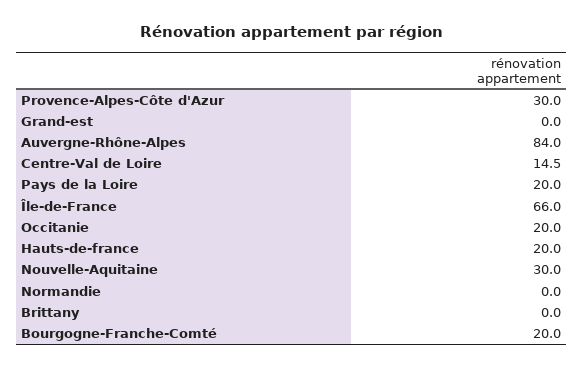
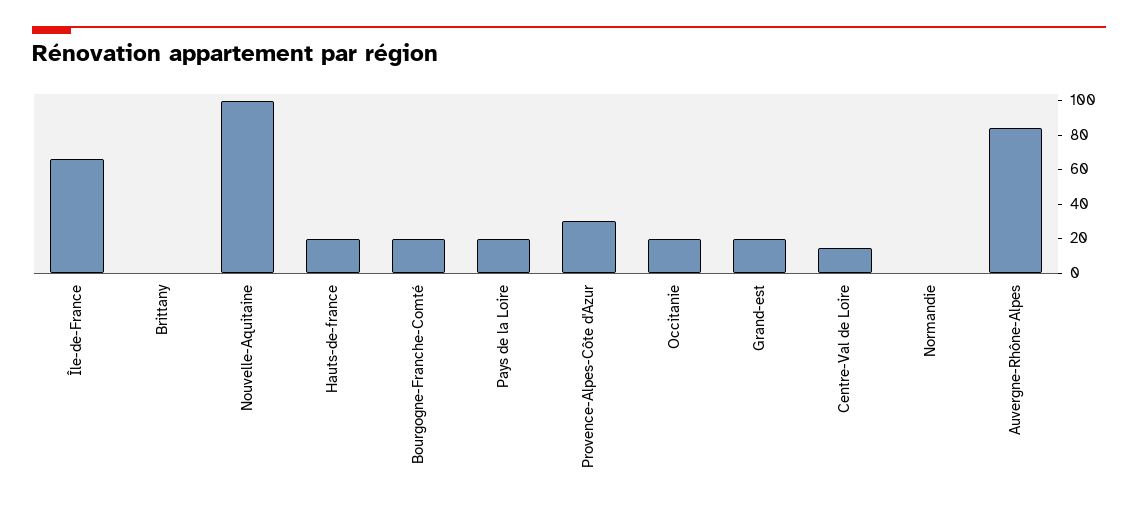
Grand-est: 0 -> 20
Nouvelle-Aquitaine: 30 -> 100

